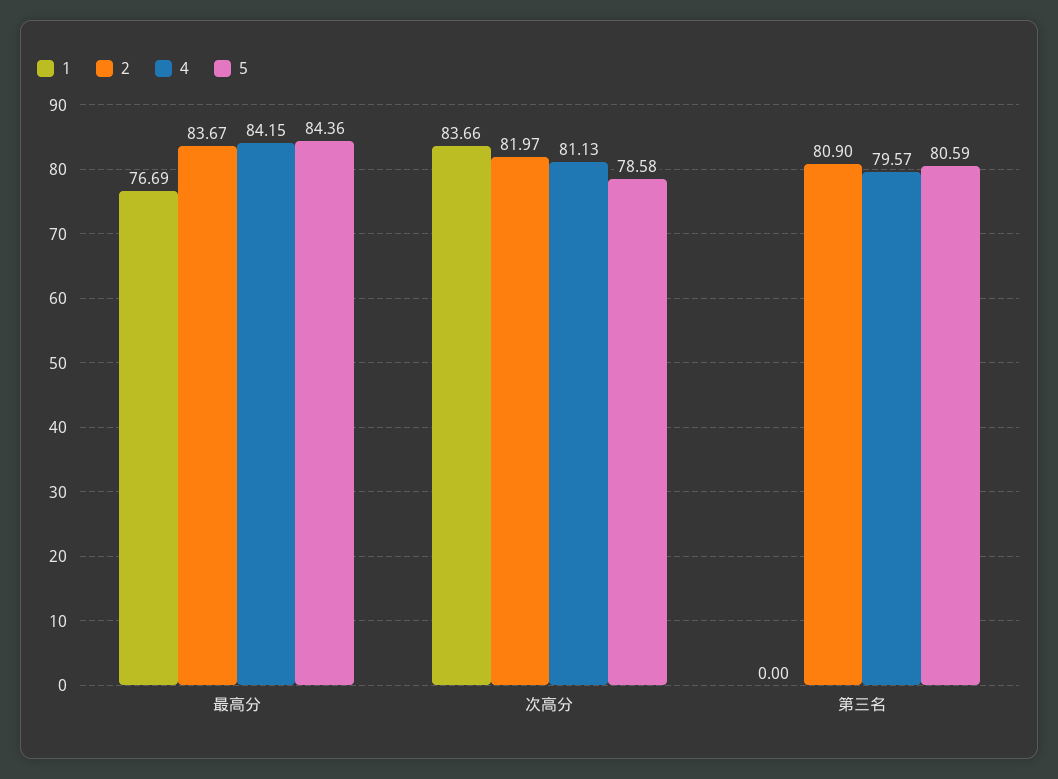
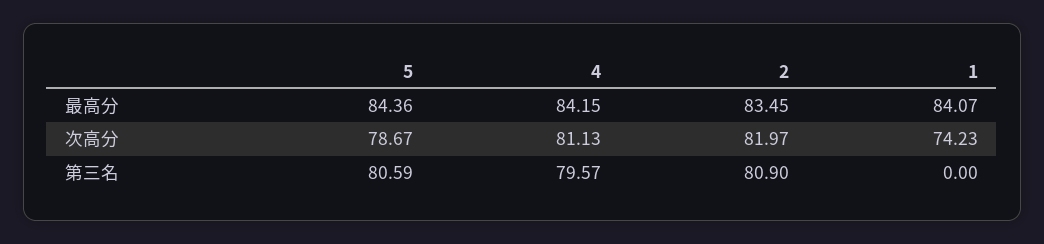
1, 最高分: 76.69 -> 84.07
2, 最高分: 83.67 -> 83.45
1, 次高分: 83.66 -> 74.23
5, 次高分: 78.58 -> 78.67

